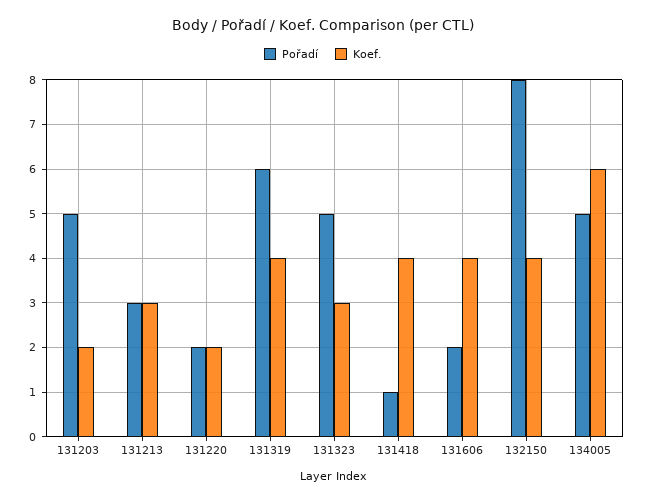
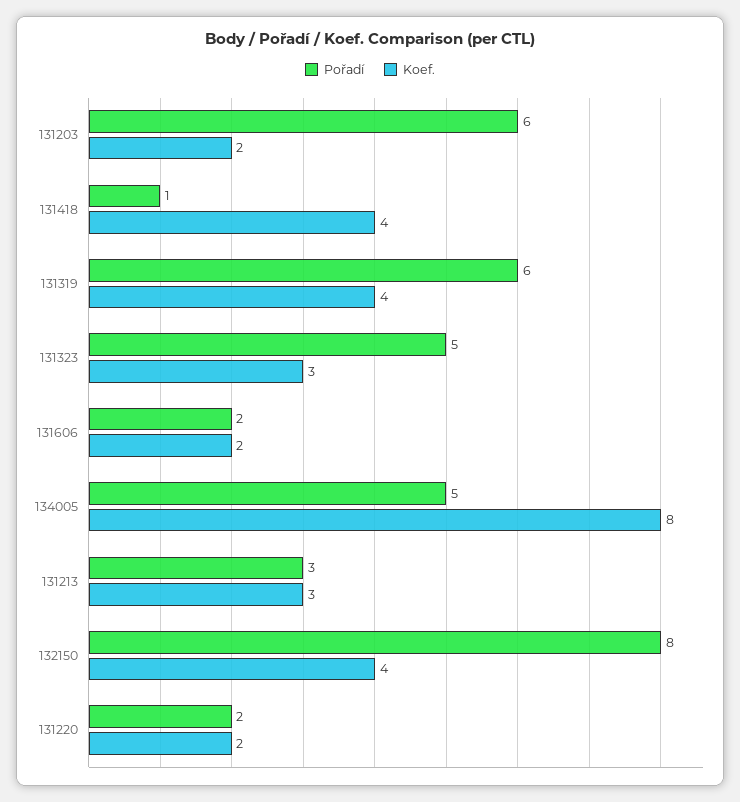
Pořadí, 131203: 5 -> 6
Koef., 131606: 4 -> 2
Koef., 134005: 6 -> 8

